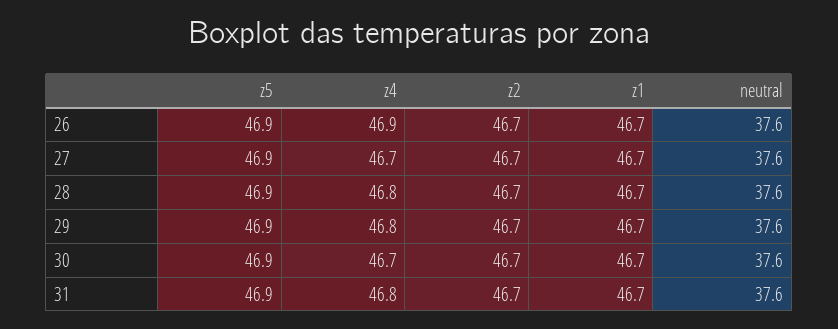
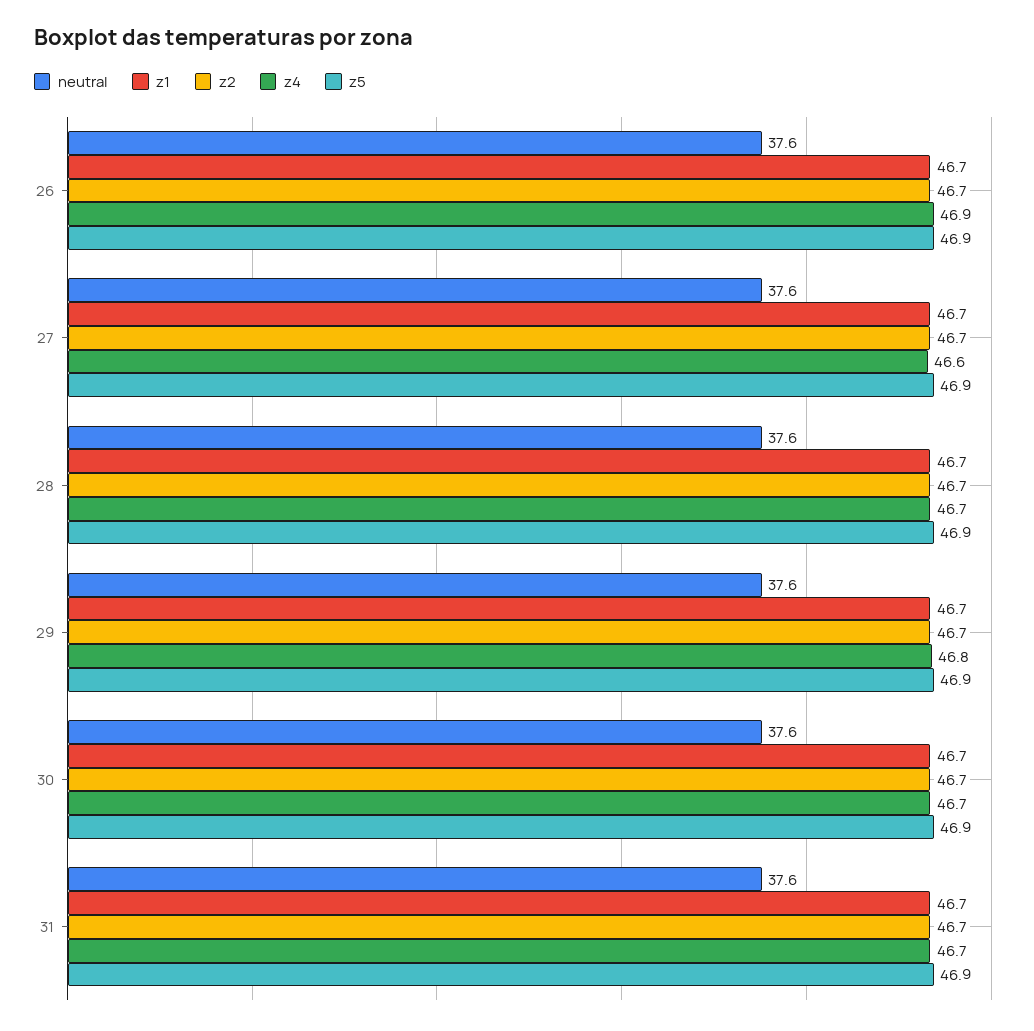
z4, 27: 46.7 -> 46.6
z4, 28: 46.8 -> 46.7
z4, 31: 46.8 -> 46.7

